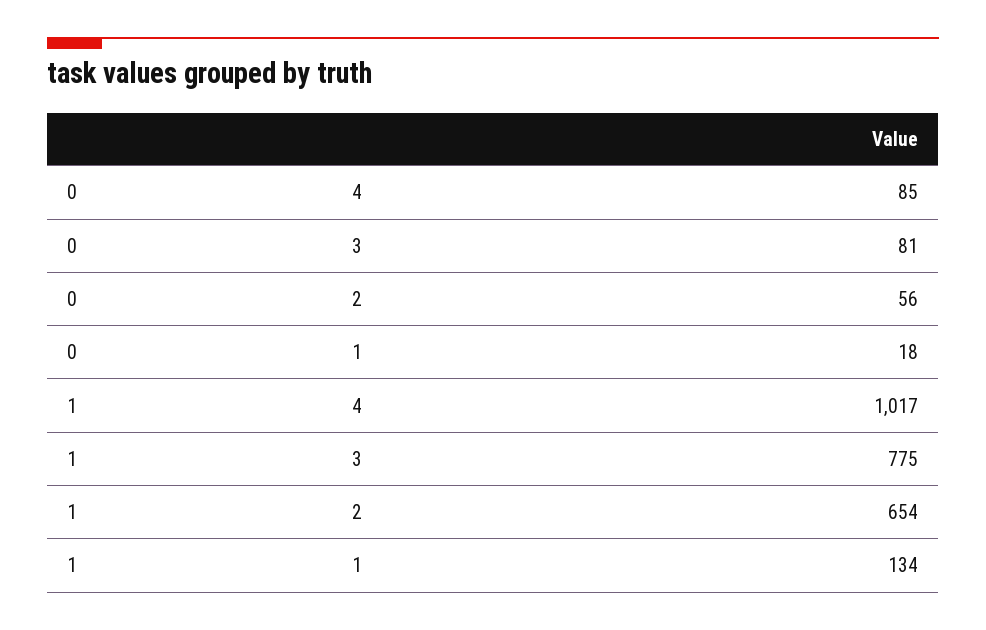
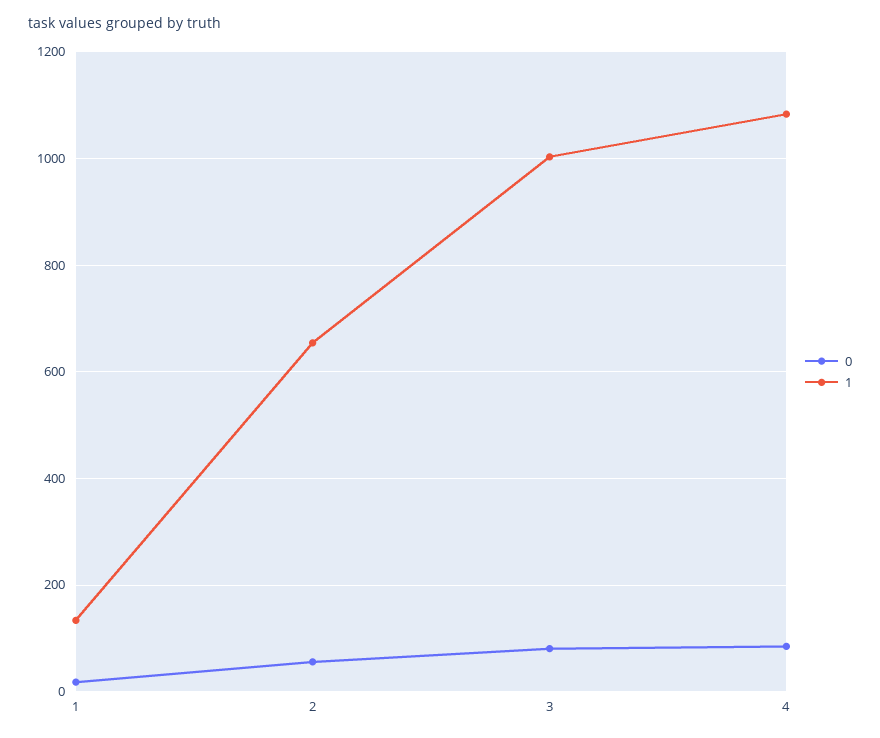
1, 4: 1017 -> 1080
1, 3: 775 -> 1000

